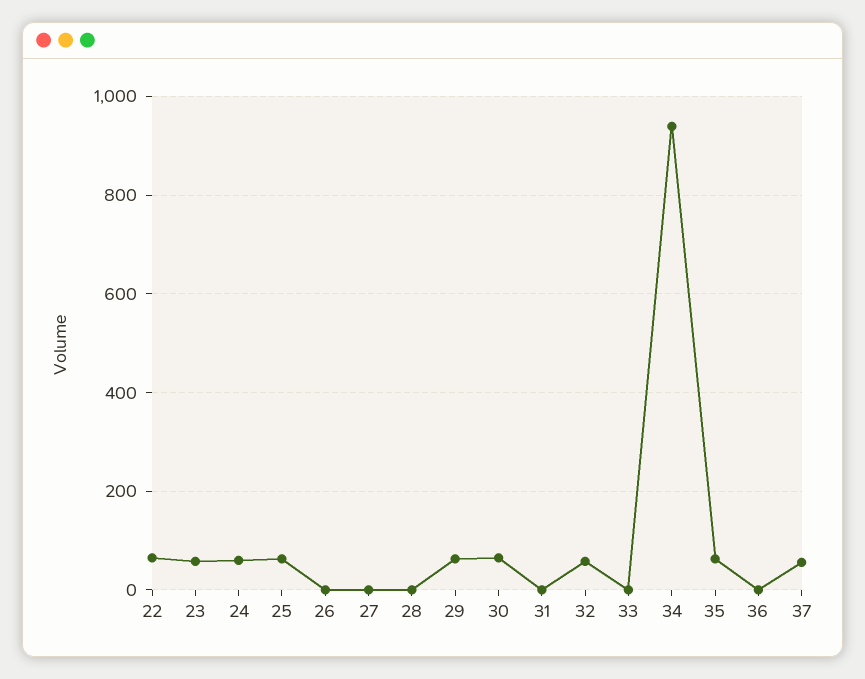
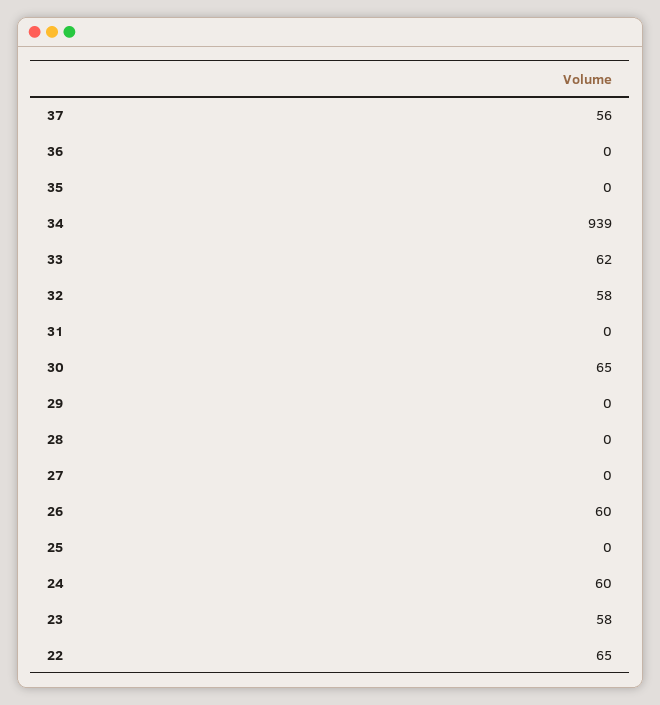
25: 60 -> 0
26: 0 -> 60
29: 60 -> 0
33: 0 -> 62
35: 60 -> 0

